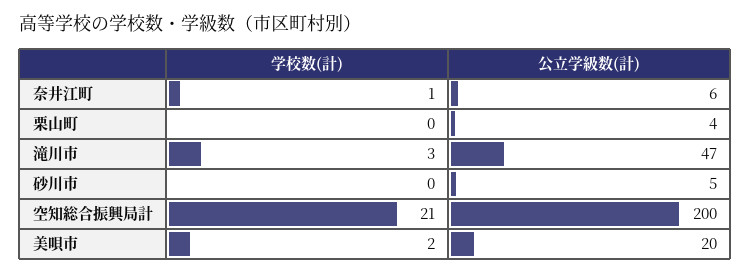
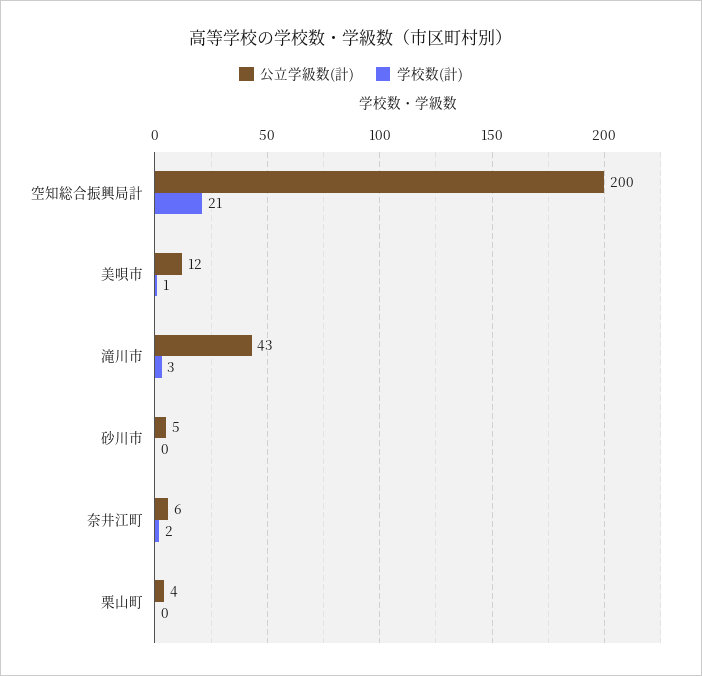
学校数(計), 奈井江町: 1 -> 2
公立学級数(計), 滝川市: 47 -> 43
学校数(計), 美唄市: 2 -> 1
公立学級数(計), 美唄市: 20 -> 12

